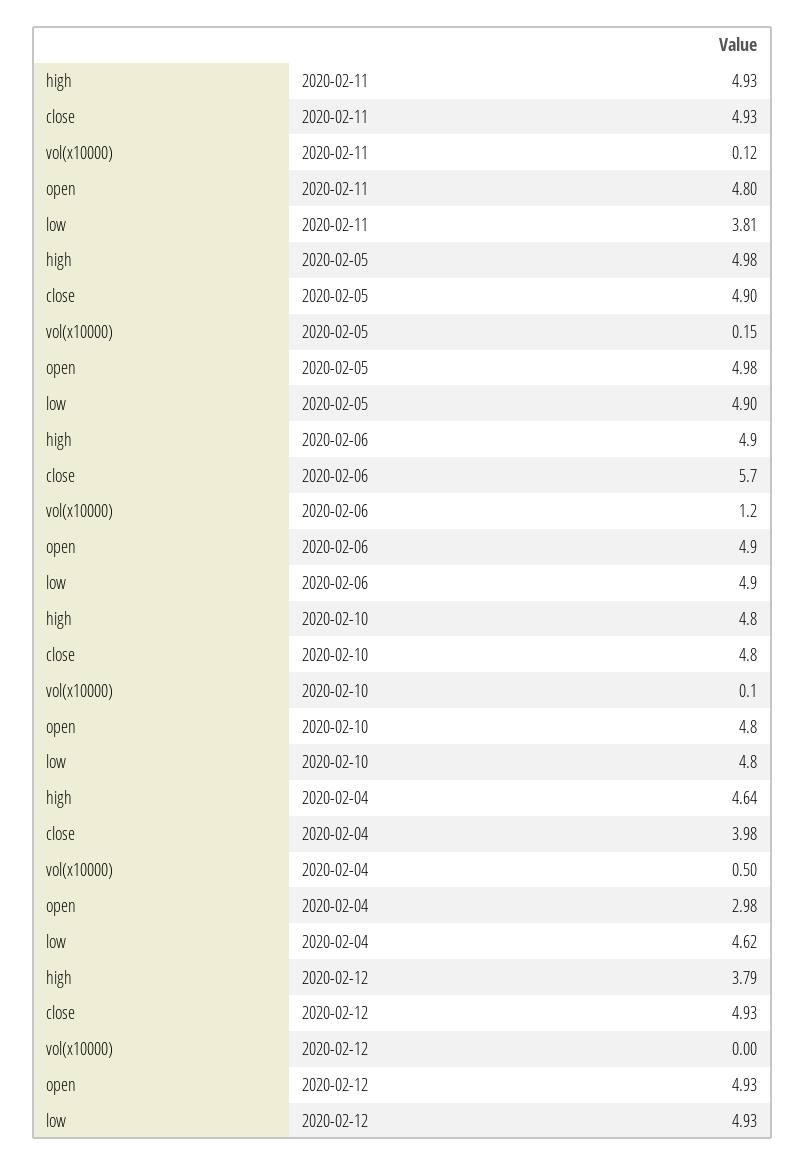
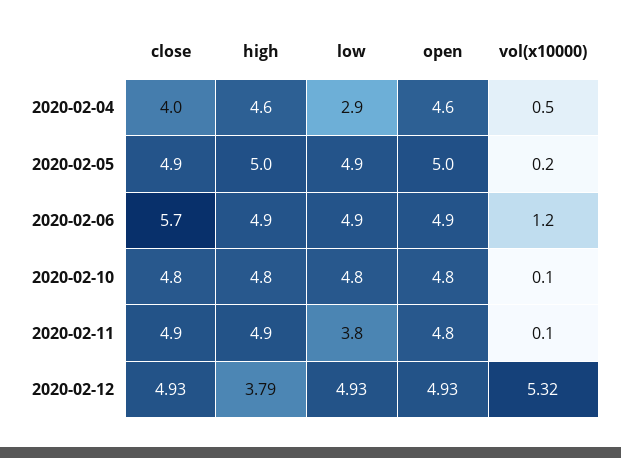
open, 2020-02-04: 2.98 -> 4.6
low, 2020-02-04: 4.62 -> 2.9
vol(x10000), 2020-02-12: 0 -> 5.32

